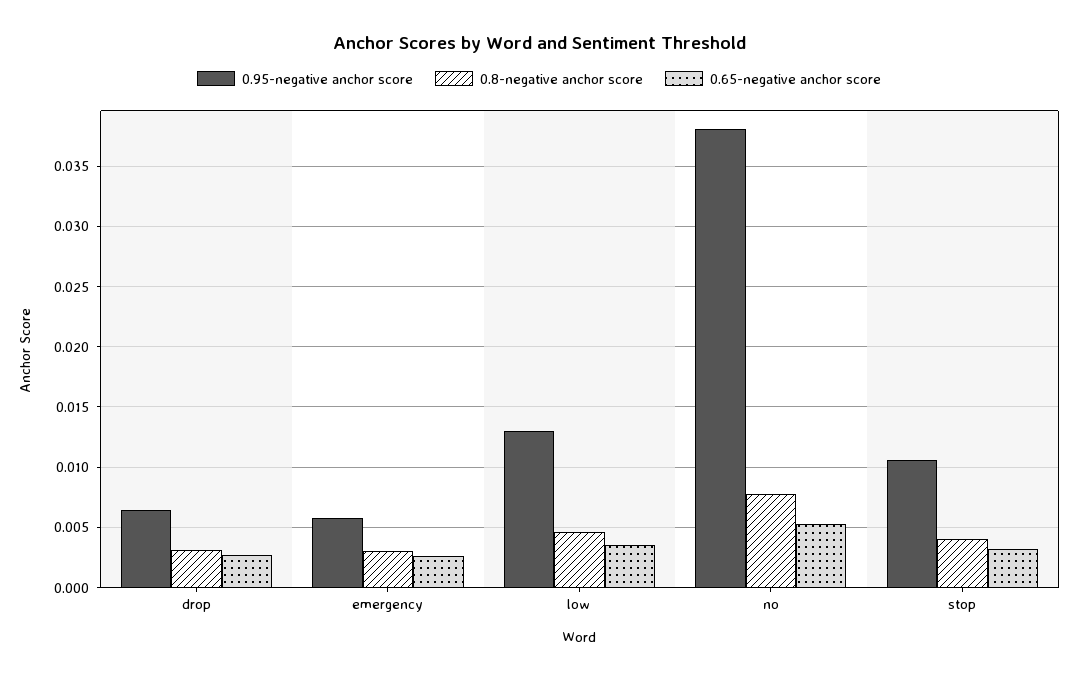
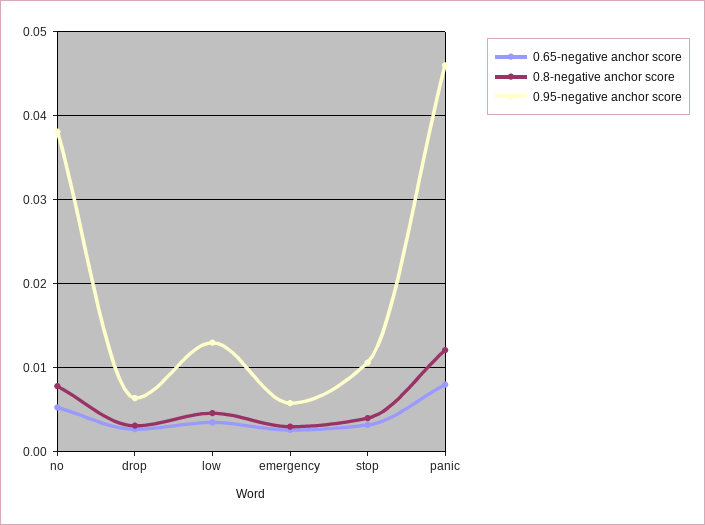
0.65-negative anchor score, panic: none -> 0.008
0.8-negative anchor score, panic: none -> 0.012
0.95-negative anchor score, panic: none -> 0.046

